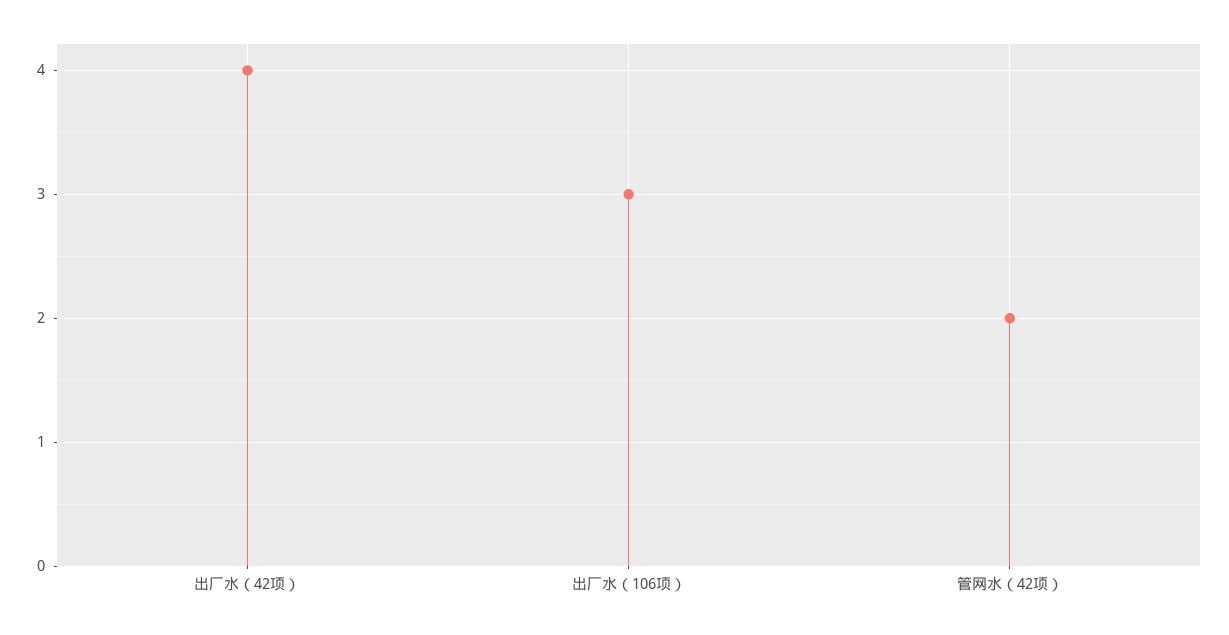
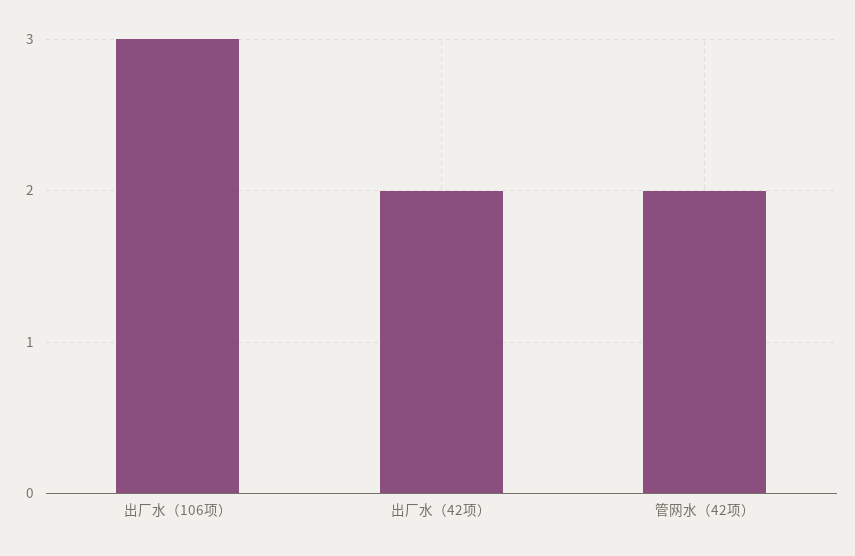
出厂水（42项）: 4 -> 2

